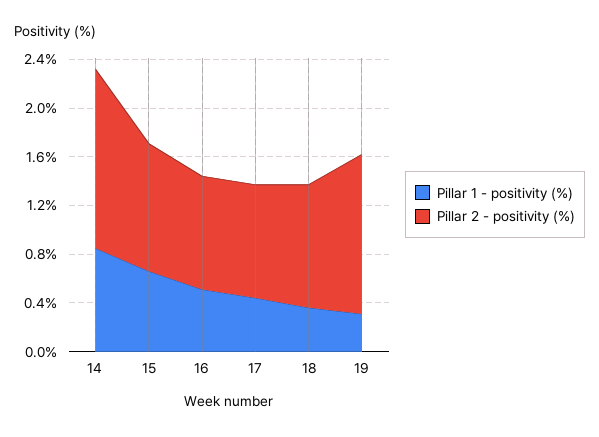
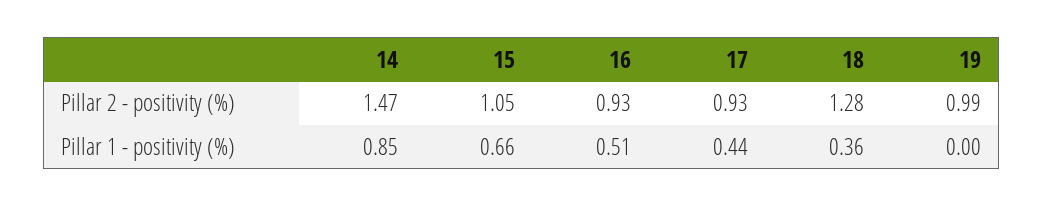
Pillar 2 - positivity (%), 18: 1 -> 1.28
Pillar 1 - positivity (%), 19: 0.3 -> 0
Pillar 2 - positivity (%), 19: 1.3 -> 0.99

